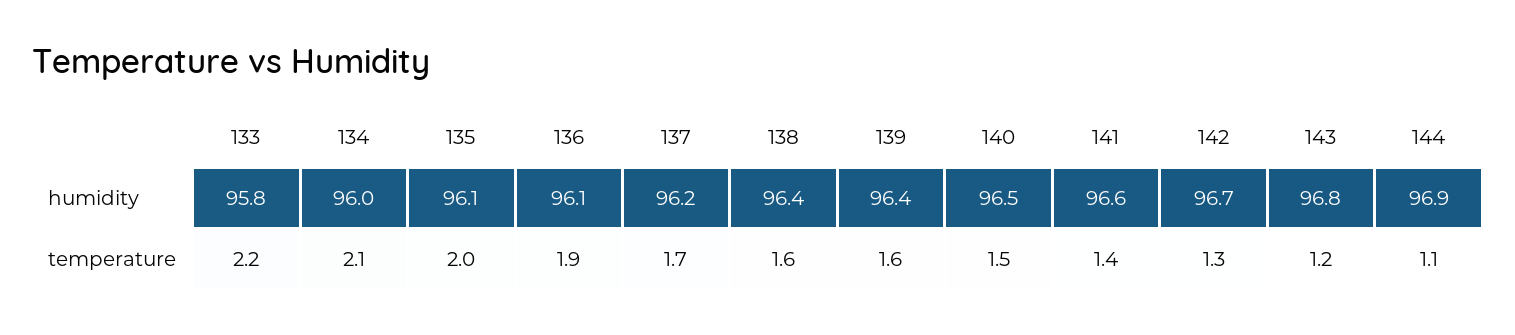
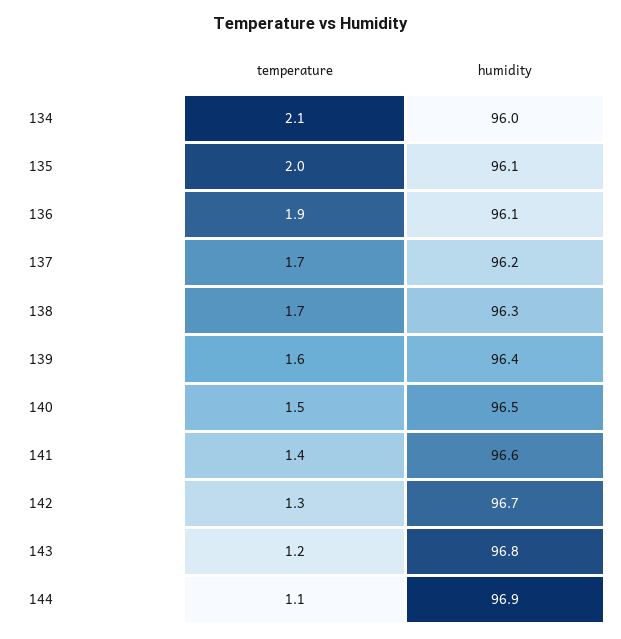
133, humidity: 95.8 -> none
138, humidity: 96.4 -> 96.3
133, temperature: 2.2 -> none
138, temperature: 1.6 -> 1.7

